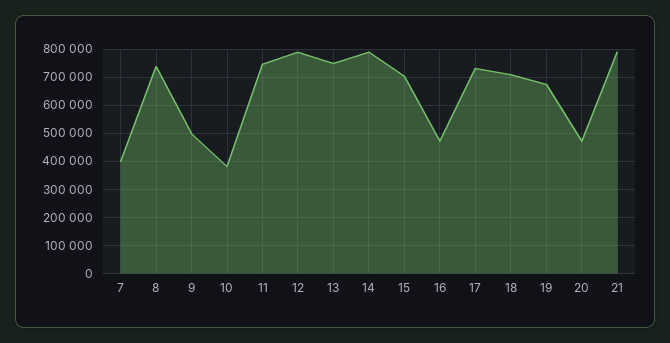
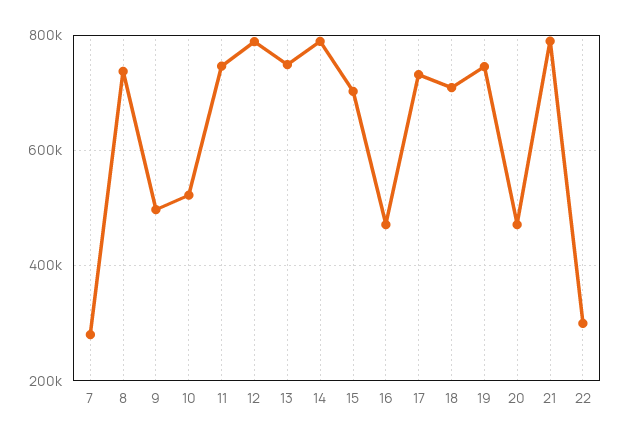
7: 400000 -> 280000
10: 375000 -> 520000
19: 675000 -> 740000
22: none -> 300000

